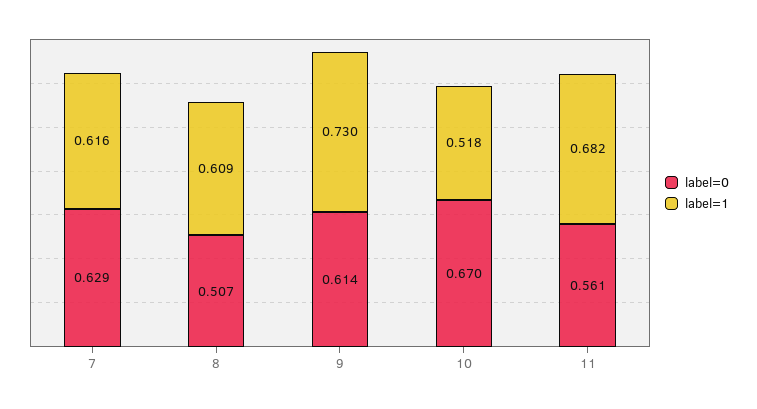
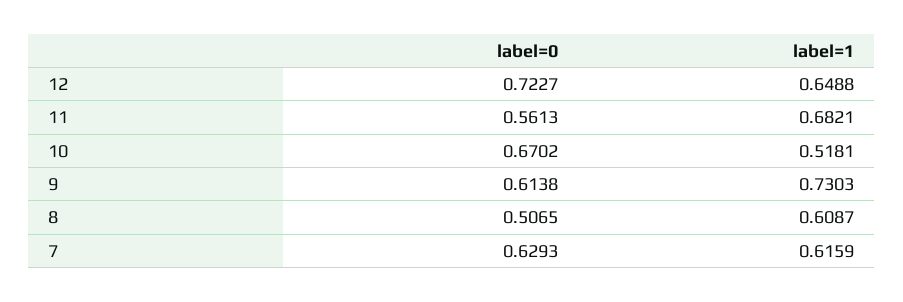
label=0, 12: none -> 0.7227
label=1, 12: none -> 0.6488

